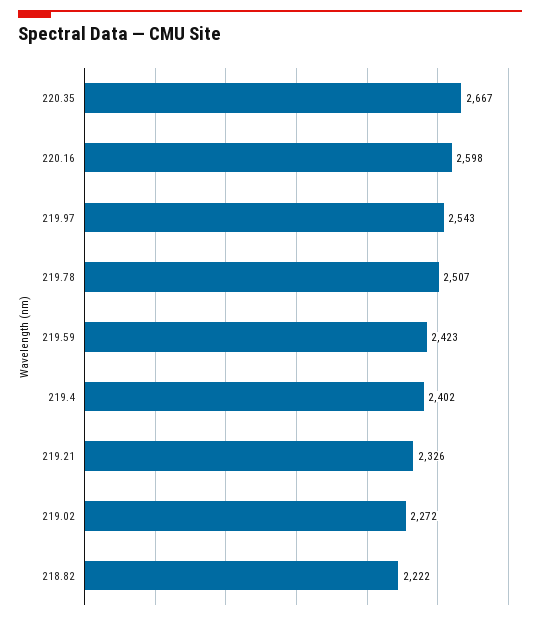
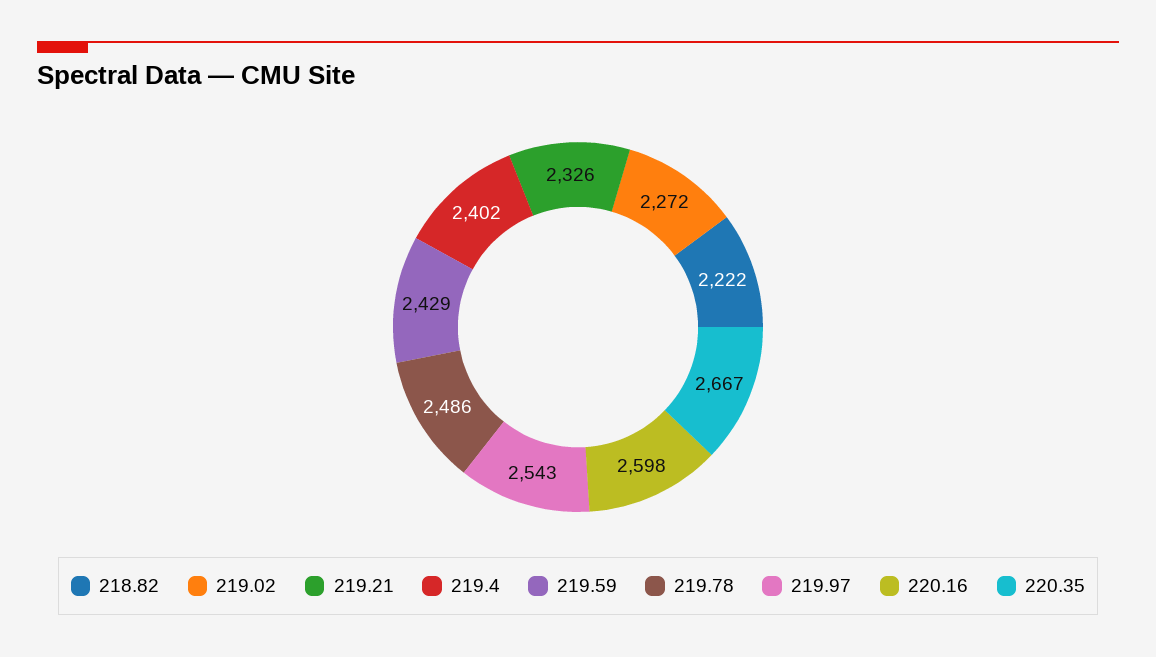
219.78: 2507 -> 2486
219.59: 2423 -> 2429

